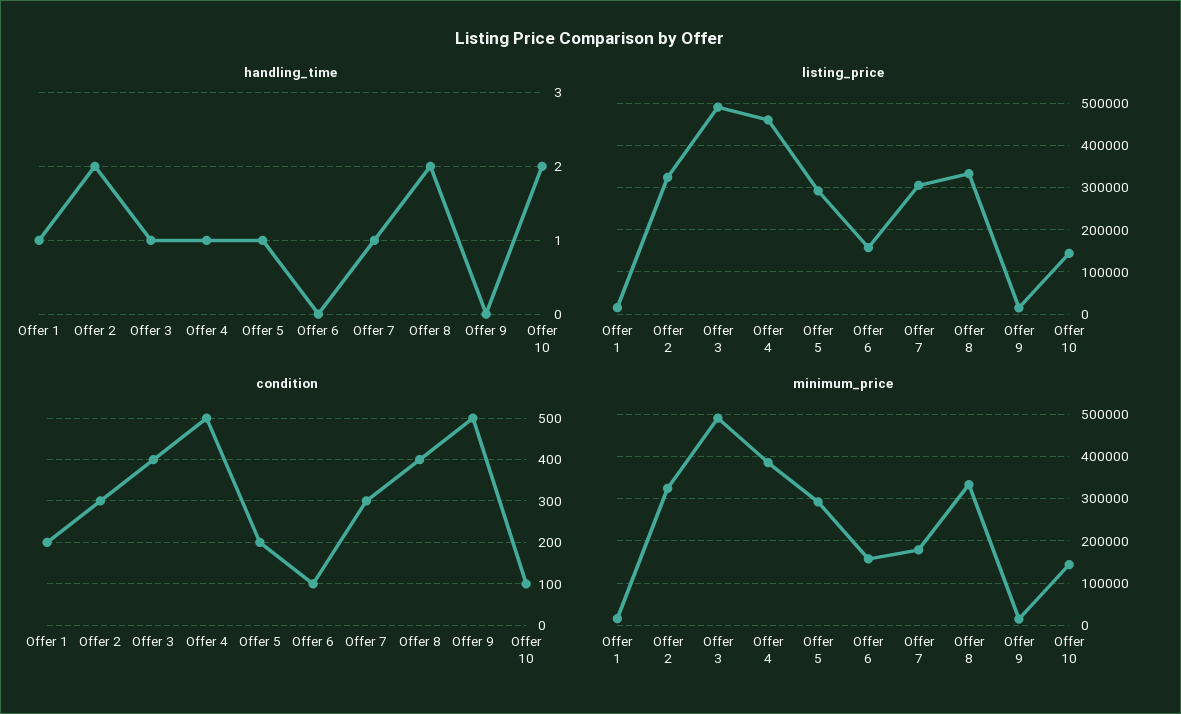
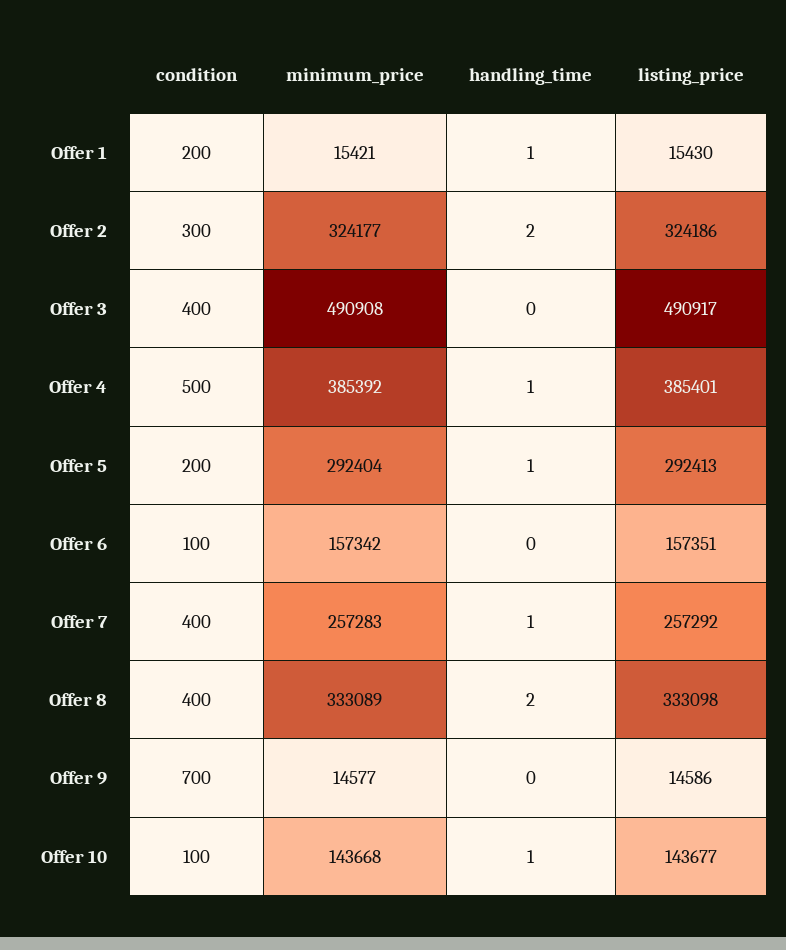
handling_time, Offer 3: 1 -> 0
handling_time, Offer 10: 2 -> 1
listing_price, Offer 4: 460000 -> 385401
listing_price, Offer 7: 300000 -> 257292
condition, Offer 7: 300 -> 400
condition, Offer 9: 500 -> 700
minimum_price, Offer 7: 180000 -> 257283

